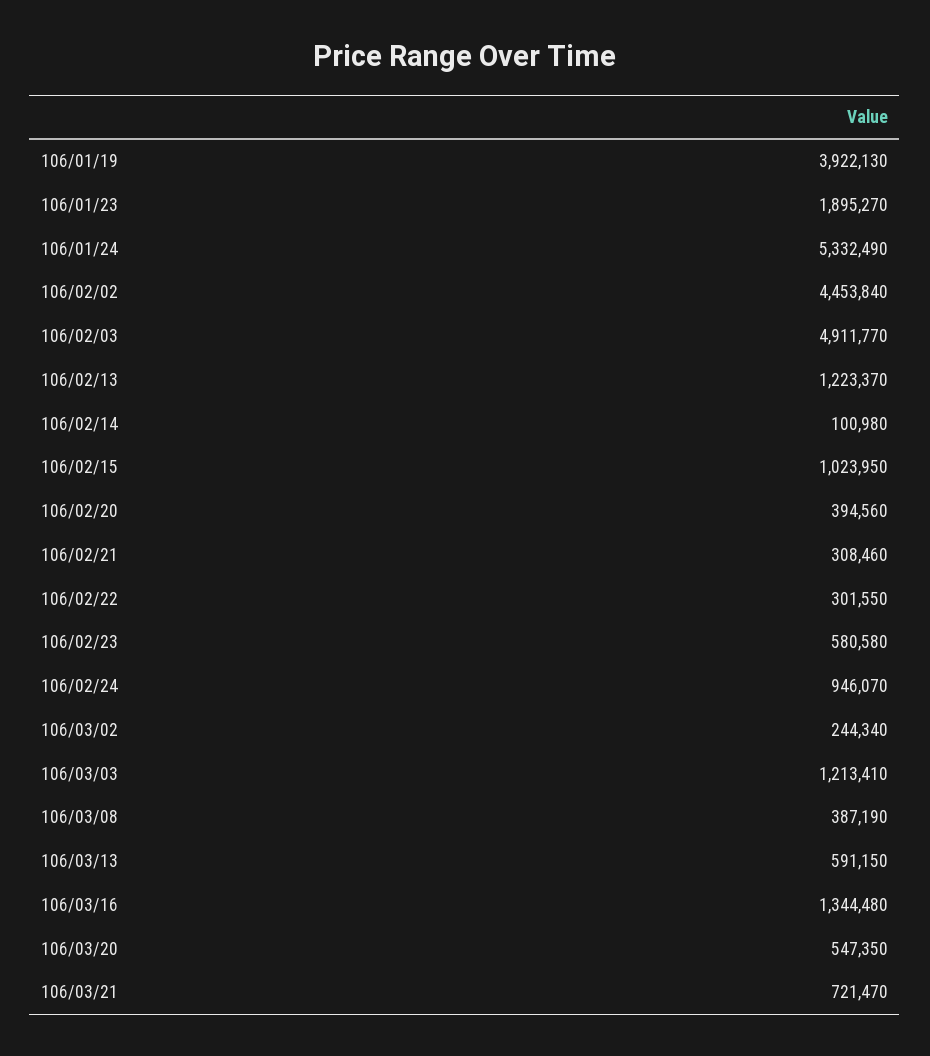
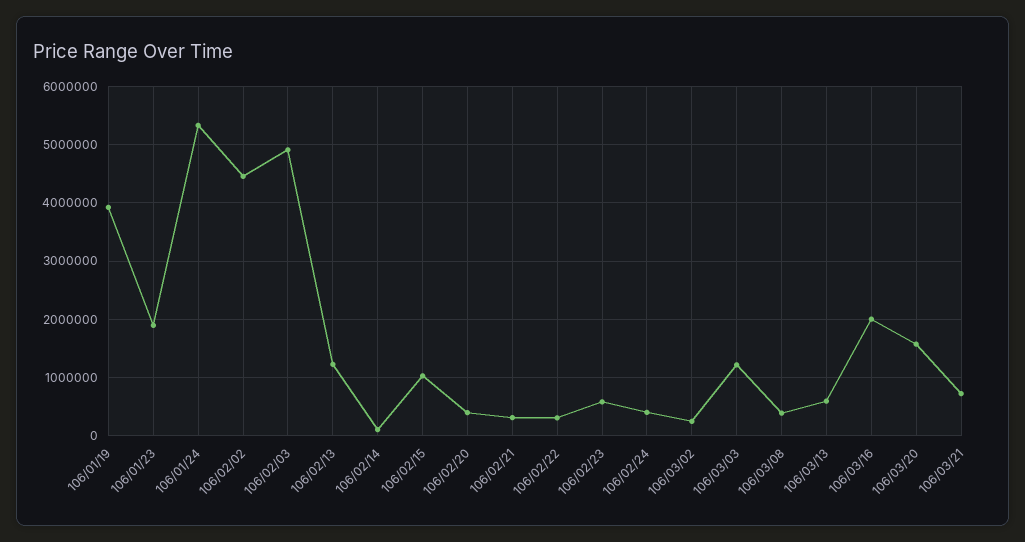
106/02/24: 946070 -> 400000
106/03/16: 1344480 -> 2000000
106/03/20: 547350 -> 1600000

